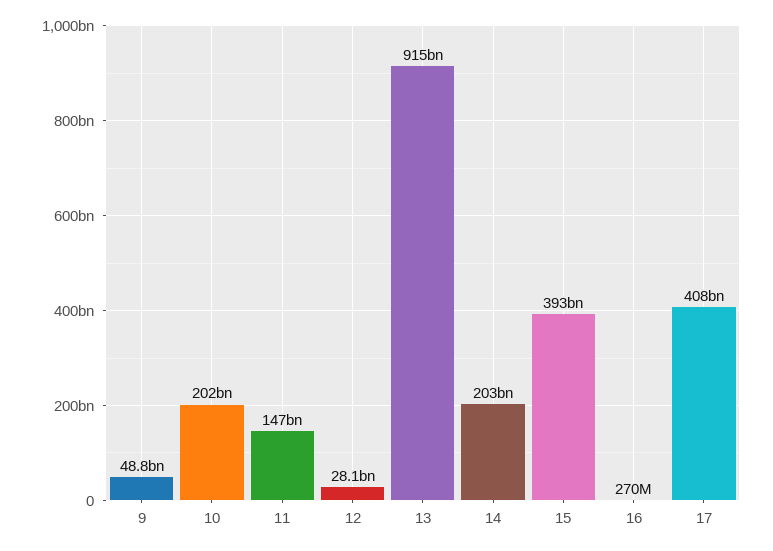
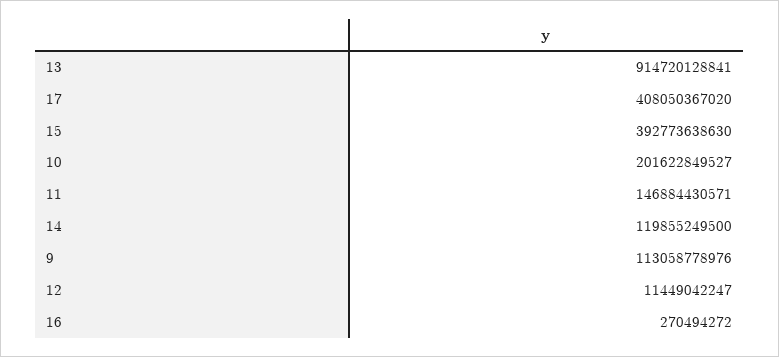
9: 48800000000 -> 113058778976
12: 28100000000 -> 11449042247
14: 203000000000 -> 119855249500

